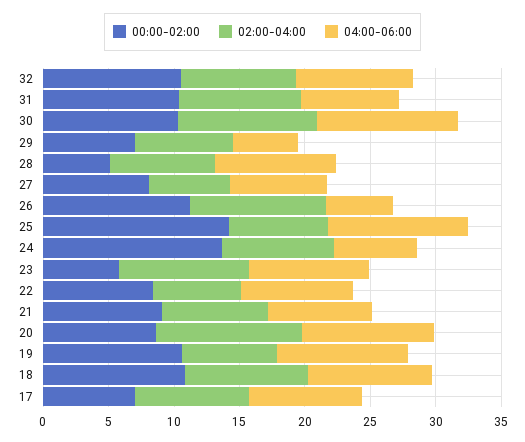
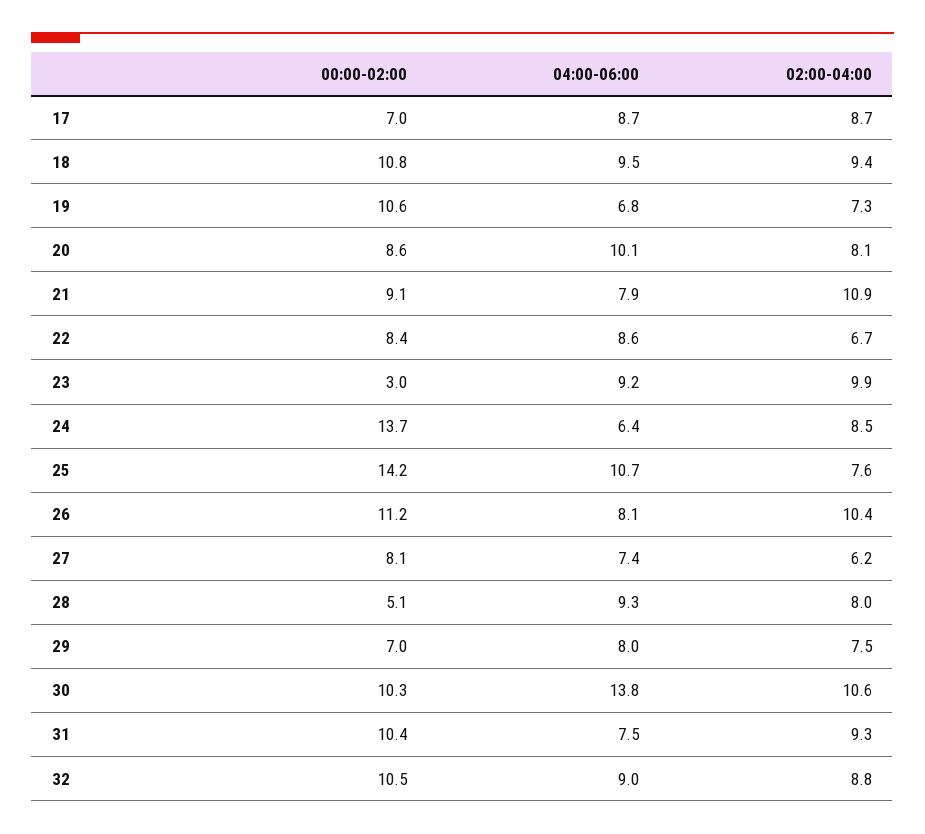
04:00-06:00, 30: 11 -> 13.8
04:00-06:00, 29: 5 -> 8
04:00-06:00, 26: 5 -> 8.1
00:00-02:00, 23: 6 -> 3
02:00-04:00, 21: 8 -> 10.9
02:00-04:00, 20: 11 -> 8.1
04:00-06:00, 19: 10 -> 6.8

